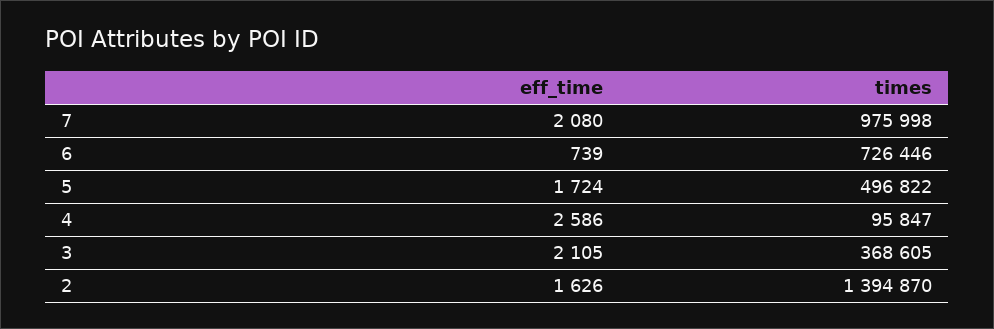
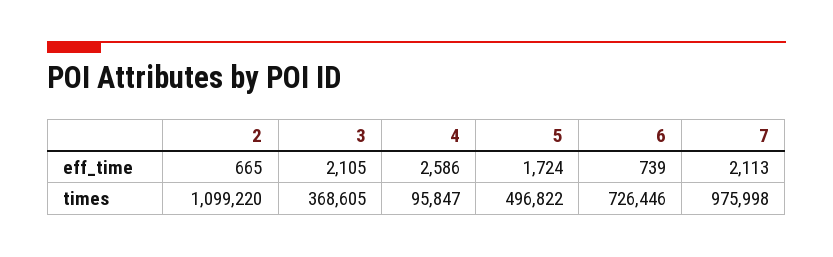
eff_time, 7: 2080 -> 2113
eff_time, 2: 1626 -> 665
times, 2: 1394870 -> 1099220

